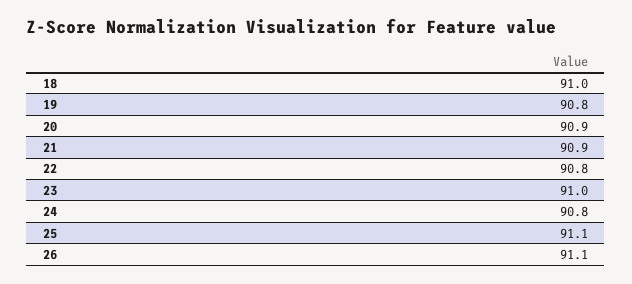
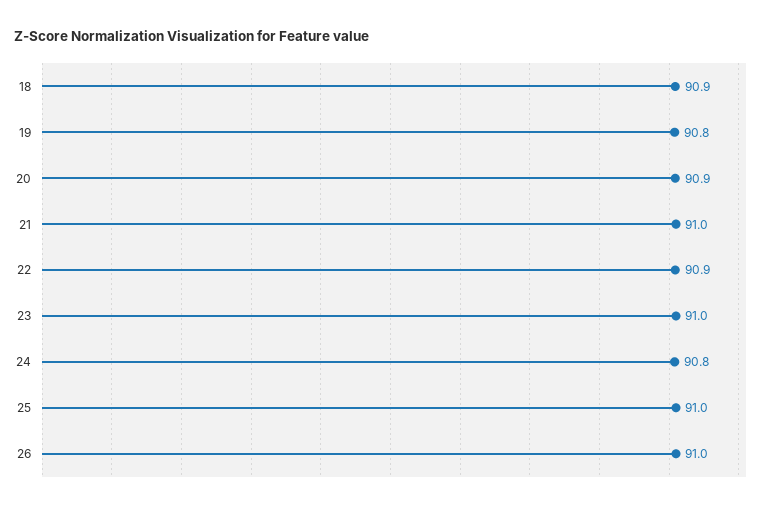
18: 91 -> 90.9
21: 90.9 -> 91
22: 90.8 -> 90.9
25: 91.1 -> 91
26: 91.1 -> 91

